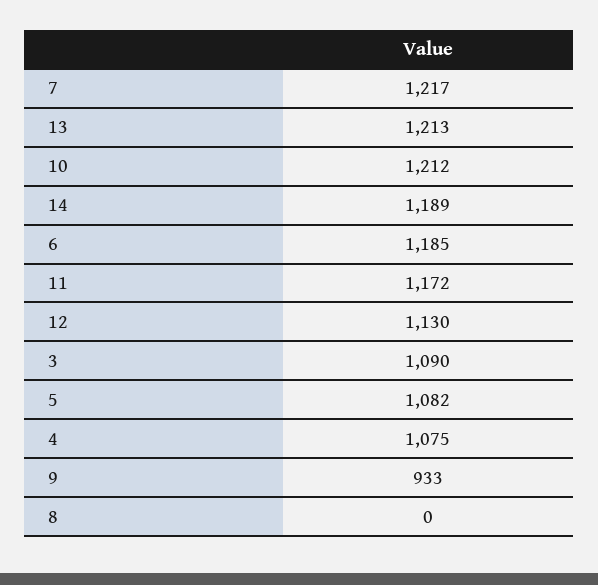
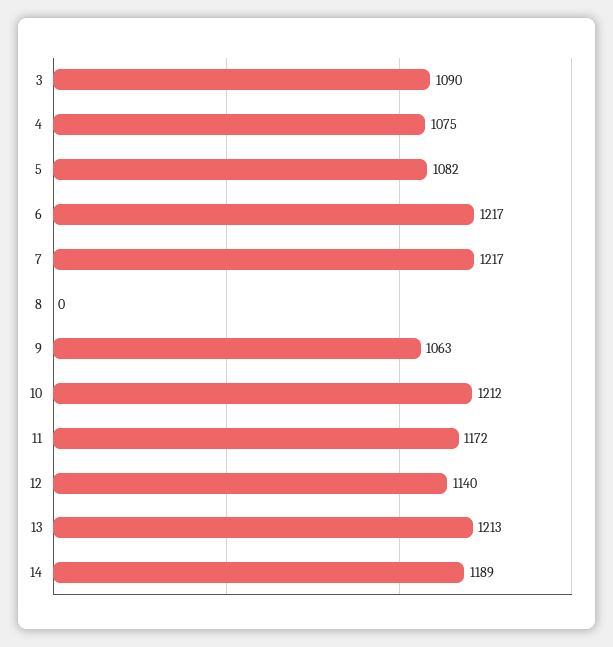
6: 1185 -> 1217
12: 1130 -> 1140
9: 933 -> 1063

